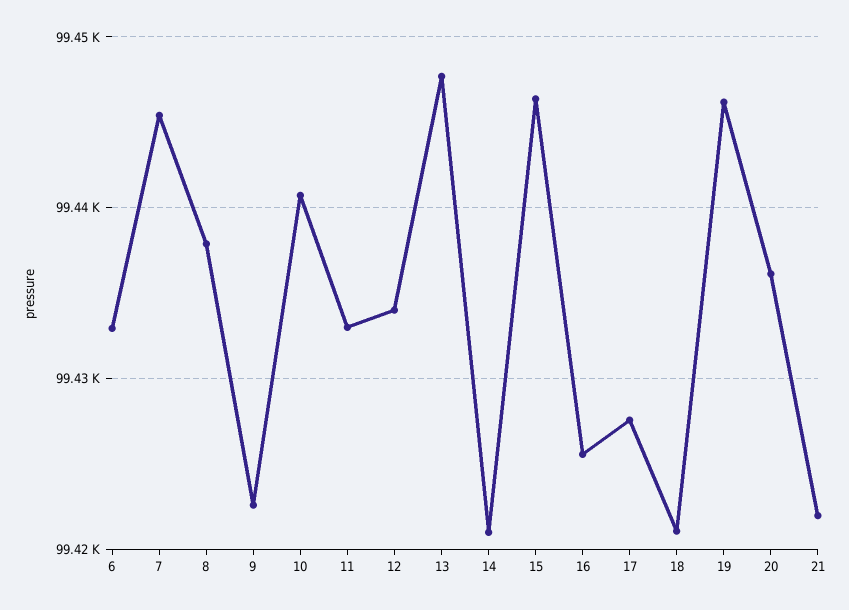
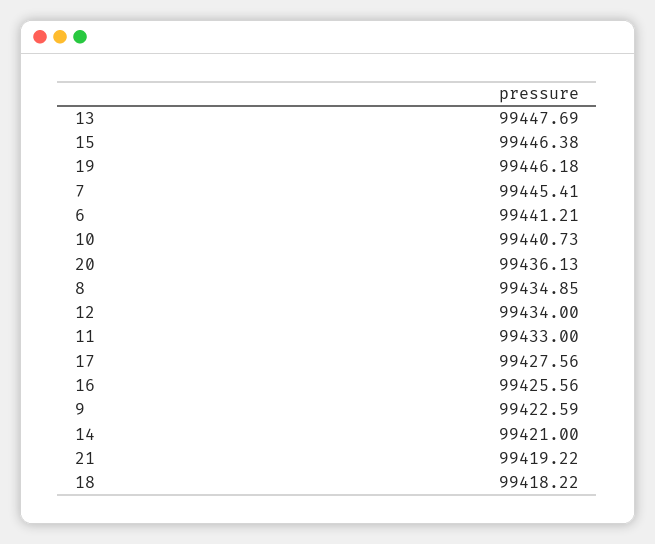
6: 99433 -> 99441.21
8: 99438 -> 99434.85
18: 99421 -> 99418.22
21: 99422 -> 99419.22

